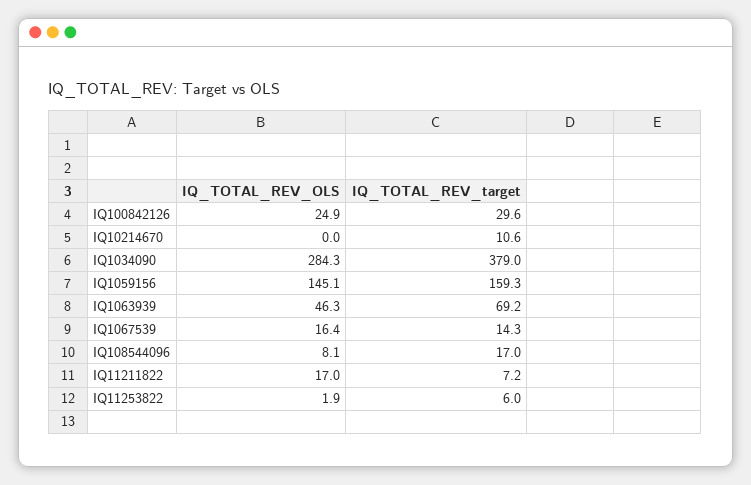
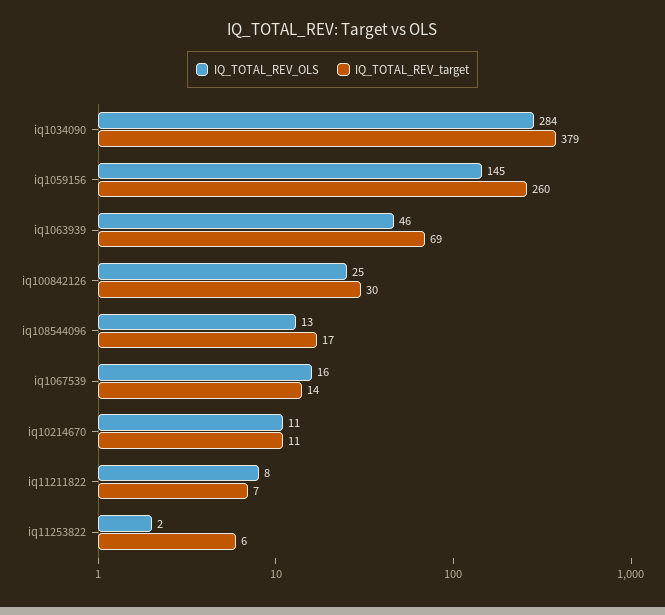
IQ_TOTAL_REV_OLS, IQ10214670: 0 -> 11
IQ_TOTAL_REV_target, IQ1059156: 159.3 -> 260
IQ_TOTAL_REV_OLS, IQ108544096: 8.1 -> 13
IQ_TOTAL_REV_OLS, IQ11211822: 17 -> 8

